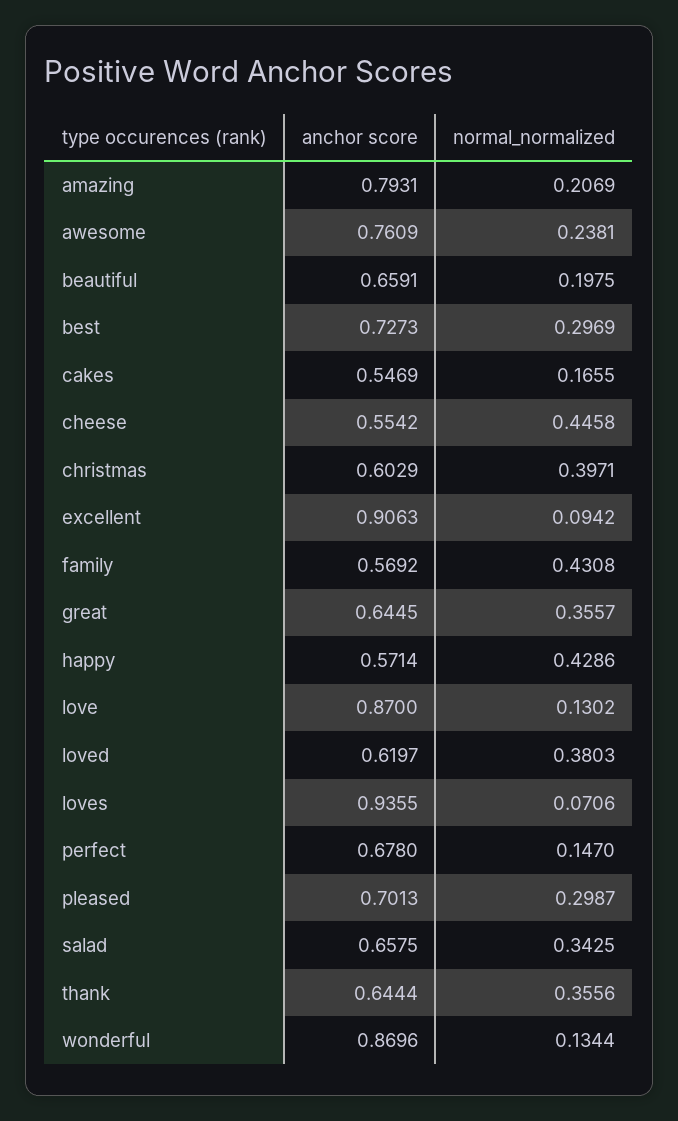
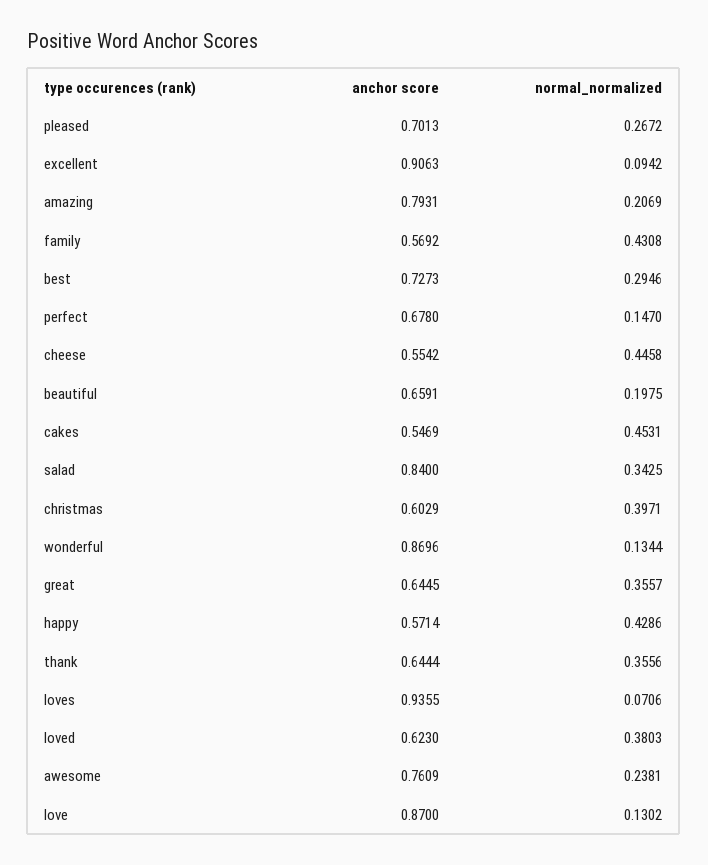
normal_normalized, best: 0.2969 -> 0.2946
normal_normalized, cakes: 0.1655 -> 0.4531
anchor score, loved: 0.6197 -> 0.623
normal_normalized, pleased: 0.2987 -> 0.2672
anchor score, salad: 0.6575 -> 0.84

